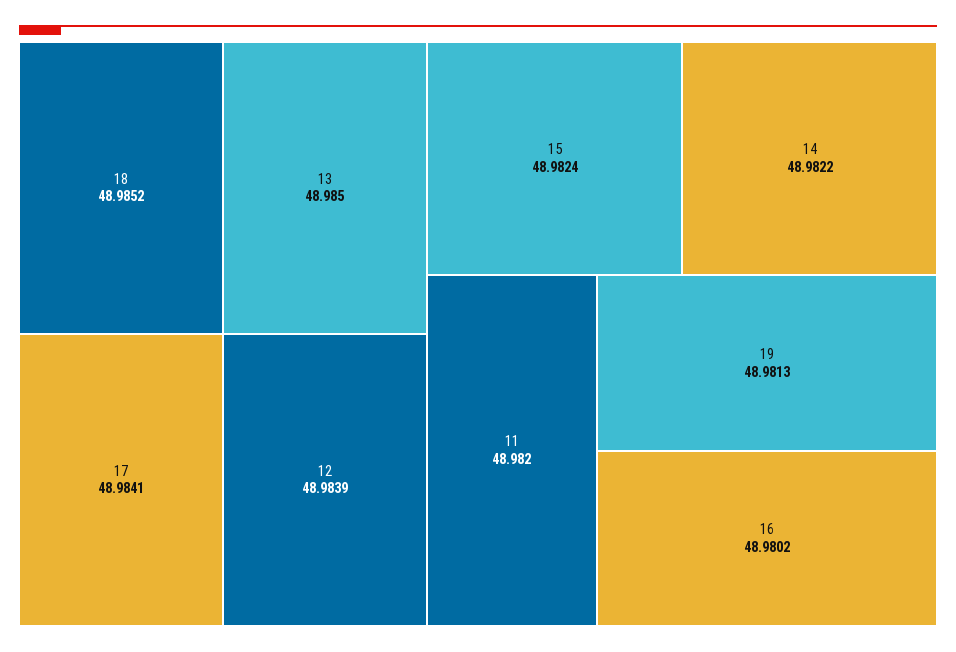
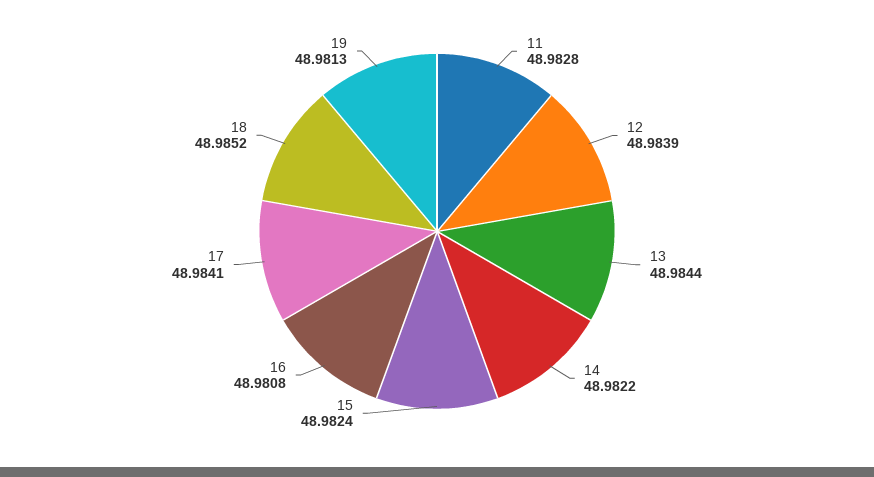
13: 48.985 -> 48.9844
11: 48.982 -> 48.9828
16: 48.9802 -> 48.9808

